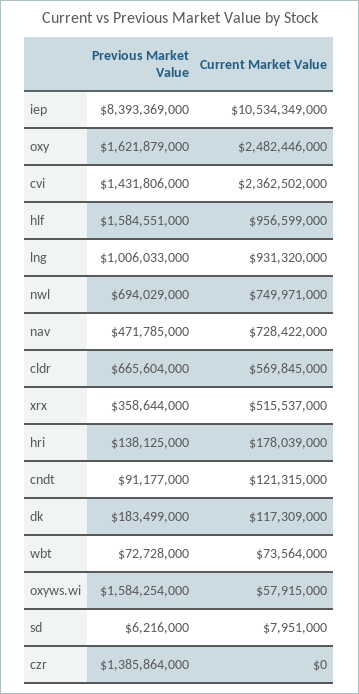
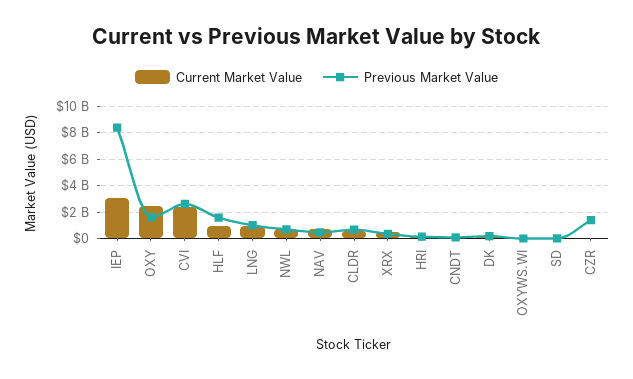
Current Market Value, iep: 10534349000 -> 3000000000
Previous Market Value, cvi: 1431806000 -> 2500000000
Previous Market Value, wbt: 72728000 -> none
Current Market Value, wbt: 73564000 -> none
Previous Market Value, oxyws.wi: 1584254000 -> 0

